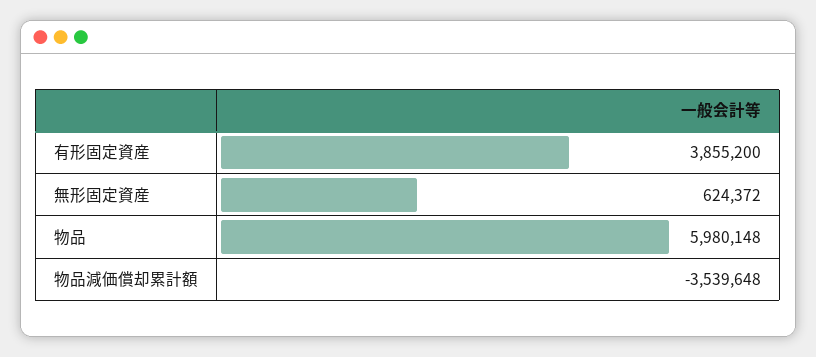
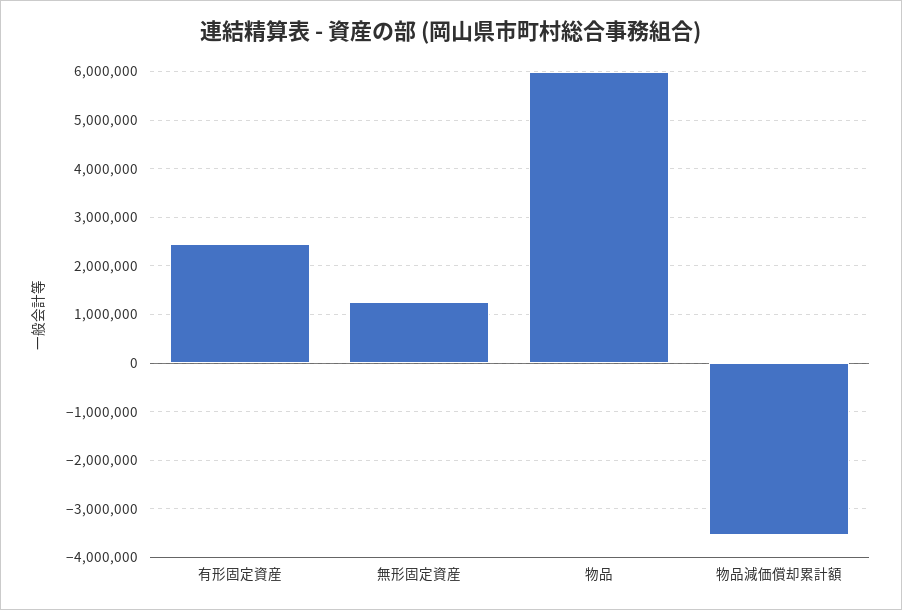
有形固定資産: 3855200 -> 2400000
無形固定資産: 624372 -> 1200000

